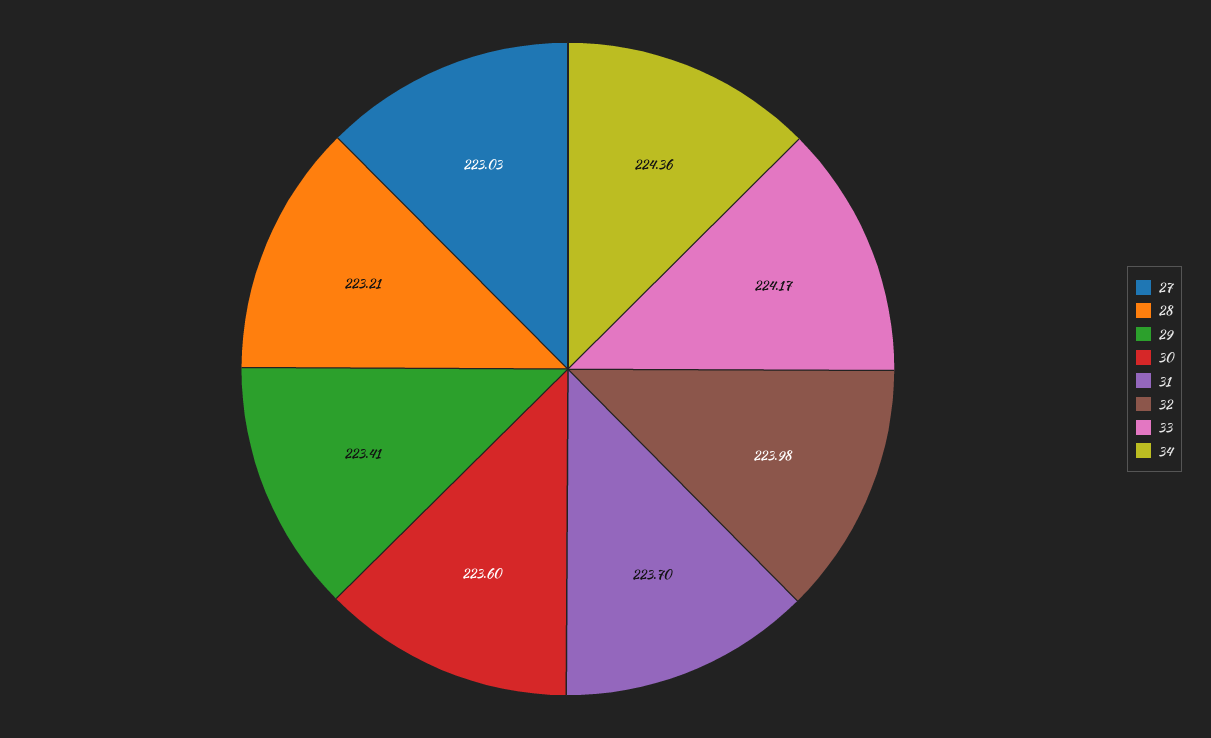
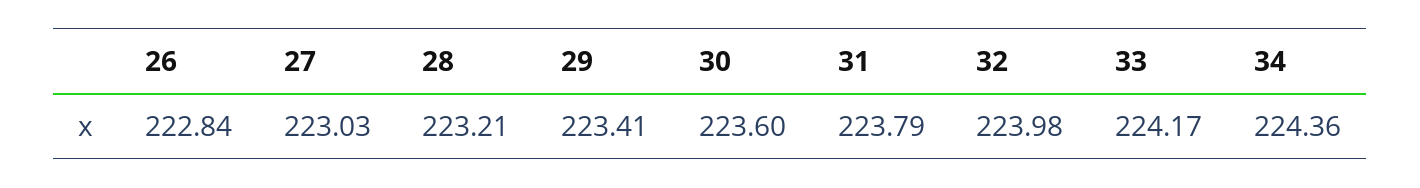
31: 223.7 -> 223.79
26: none -> 222.84

